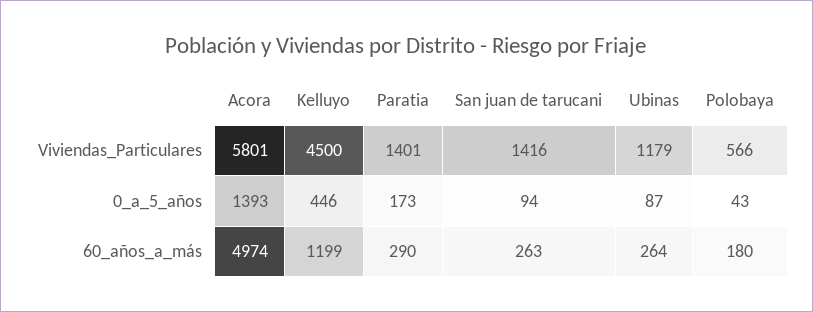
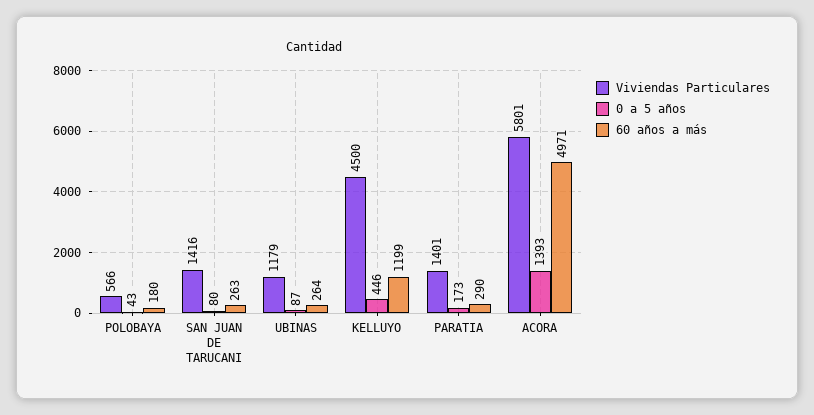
0_a_5_años, San juan de tarucani: 94 -> 80
60_años_a_más, Acora: 4974 -> 4971

